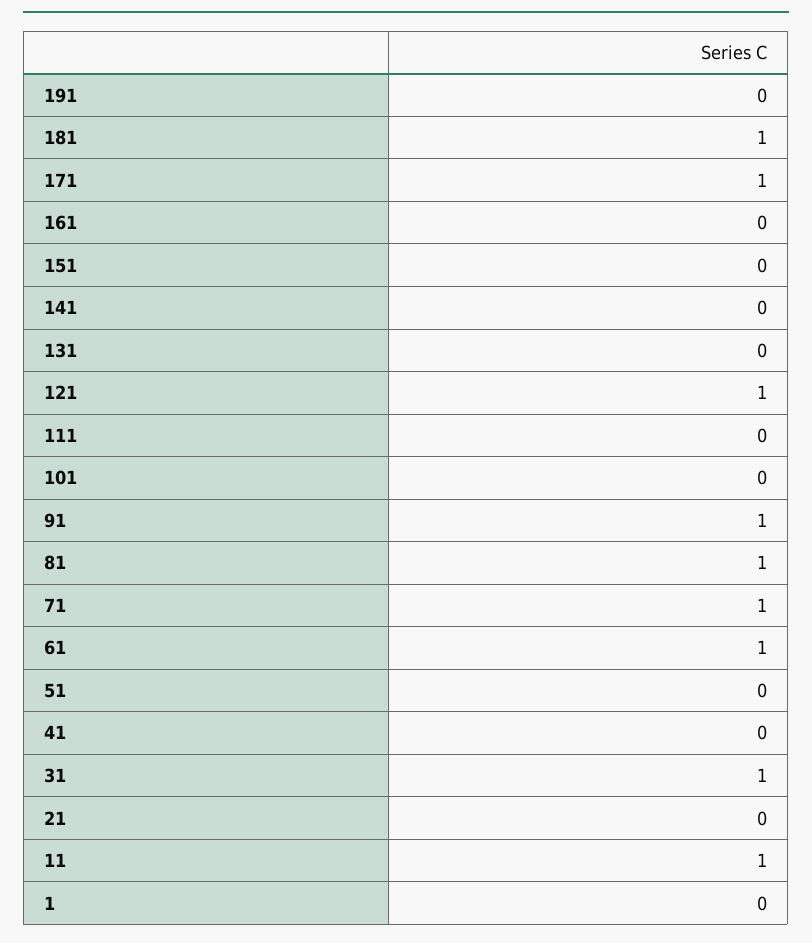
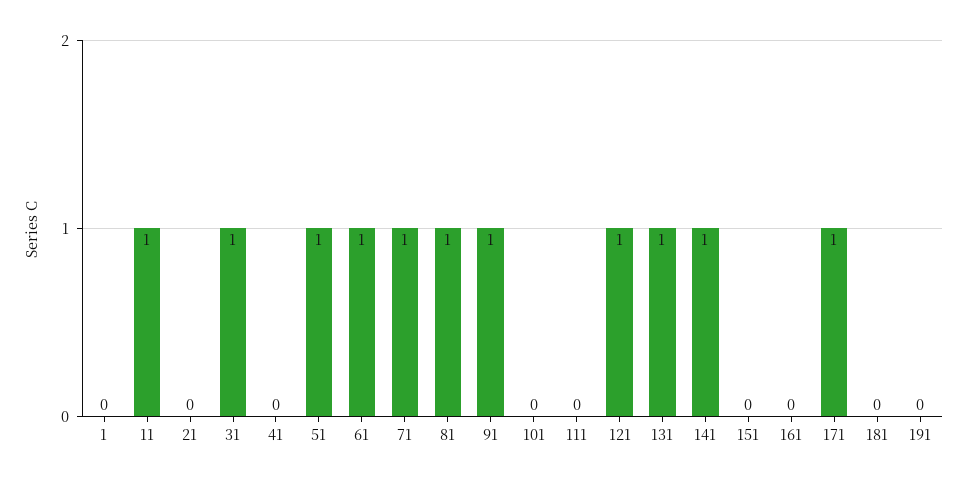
181: 1 -> 0
141: 0 -> 1
131: 0 -> 1
51: 0 -> 1

